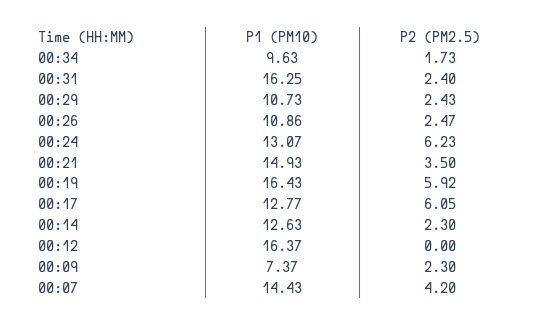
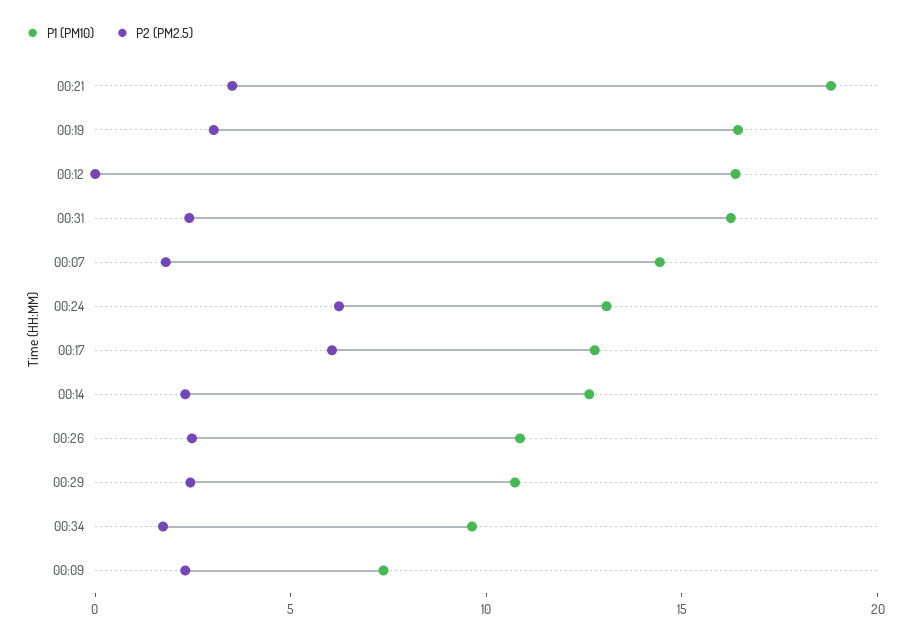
P1 (PM10), 00:21: 14.93 -> 19
P2 (PM2.5), 00:19: 5.92 -> 3
P2 (PM2.5), 00:07: 4.2 -> 2

